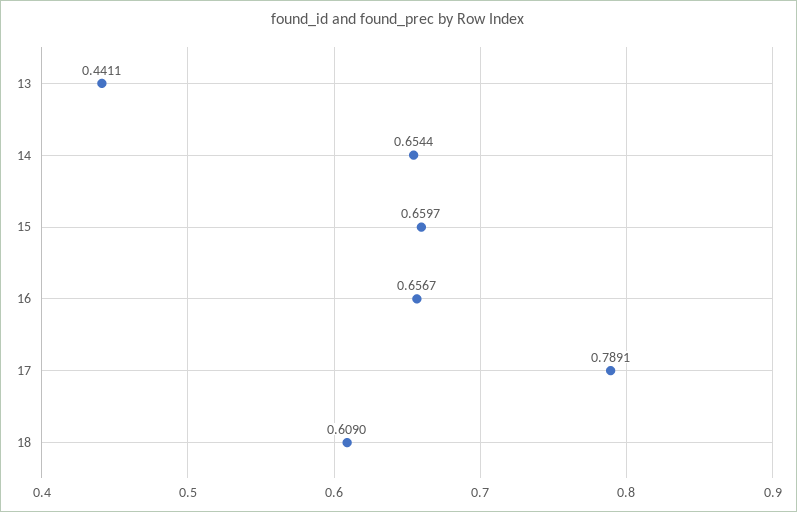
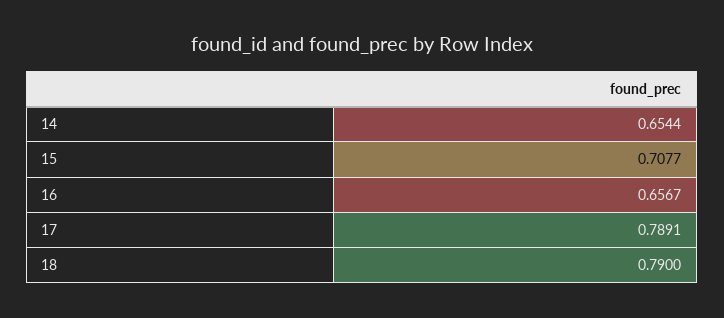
13: 0.4411 -> none
15: 0.6597 -> 0.7077
18: 0.609 -> 0.79

